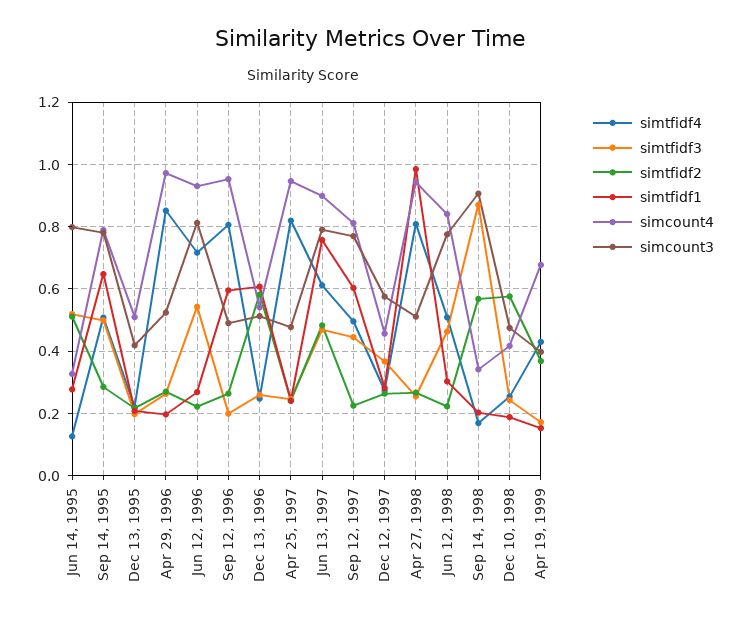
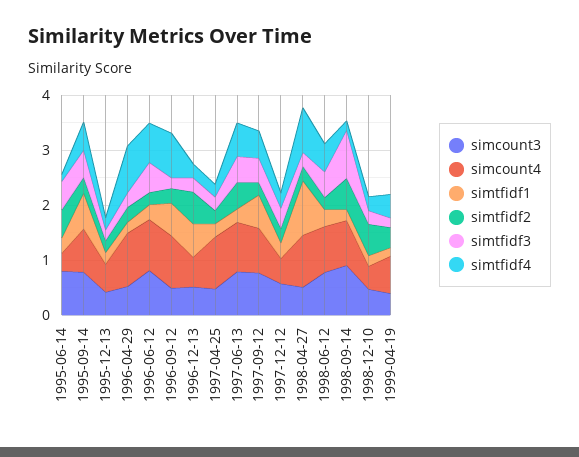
simtfidf4, Apr 25, 1997: 0.82 -> 0.2
simtfidf1, Jun 13, 1997: 0.76 -> 0.2
simcount4, Sep 14, 1998: 0.34 -> 0.8

